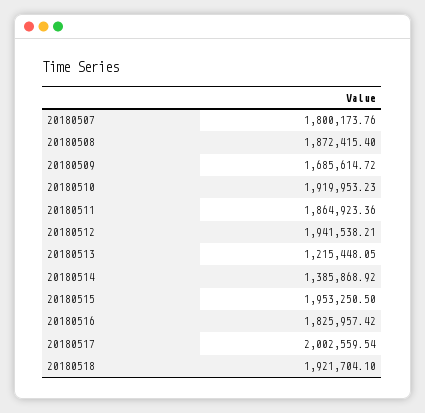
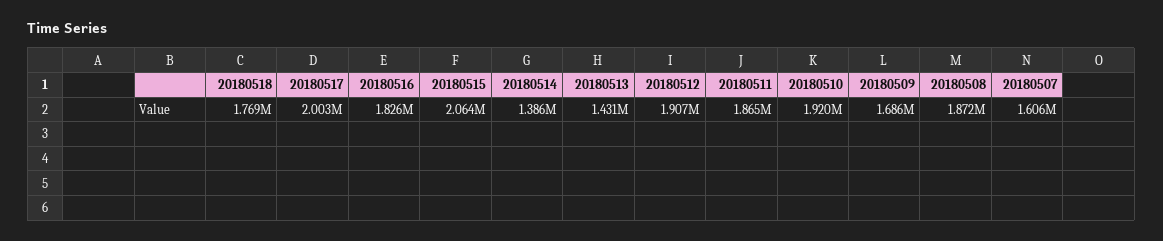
20180507: 1800173.76 -> 1606000
20180512: 1941538.21 -> 1907000
20180513: 1215448.05 -> 1431000
20180515: 1953250.5 -> 2064000
20180518: 1921704.1 -> 1769000

